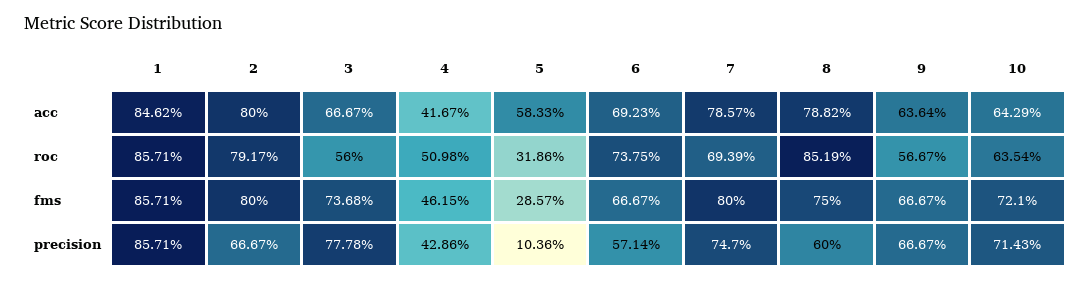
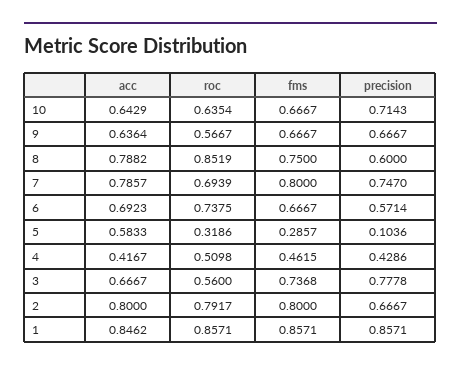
10, fms: 0.721 -> 0.6667

